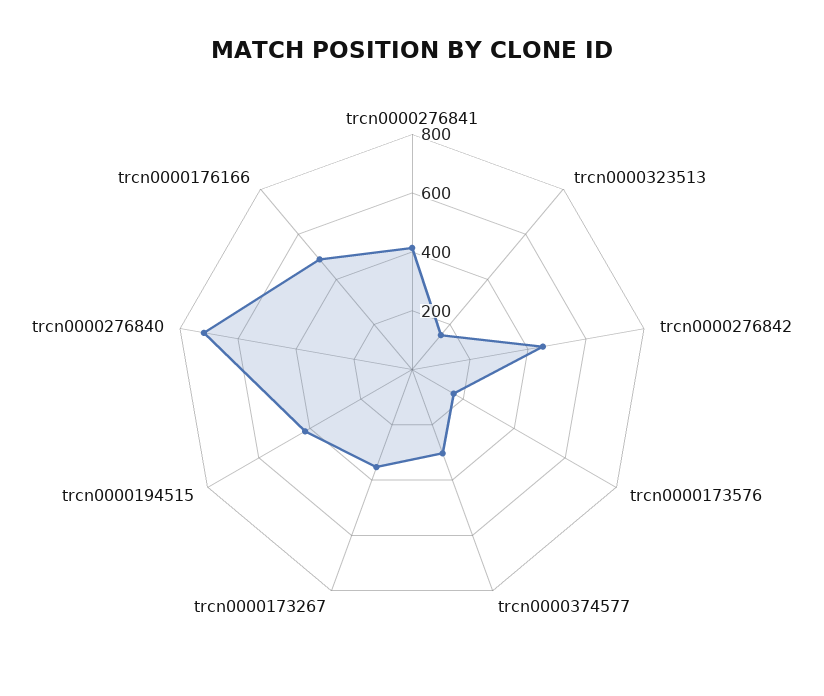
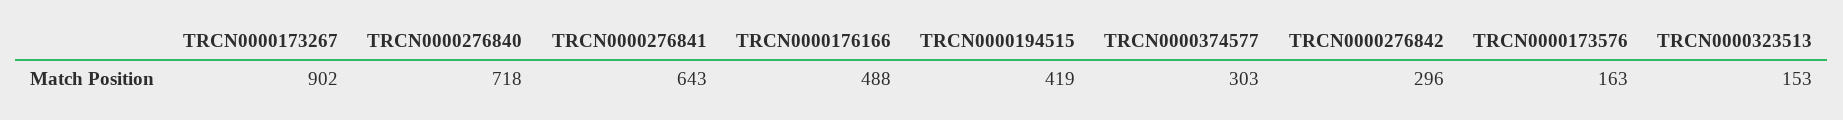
trcn0000276841: 400 -> 643
trcn0000276842: 450 -> 296
trcn0000173267: 350 -> 902

